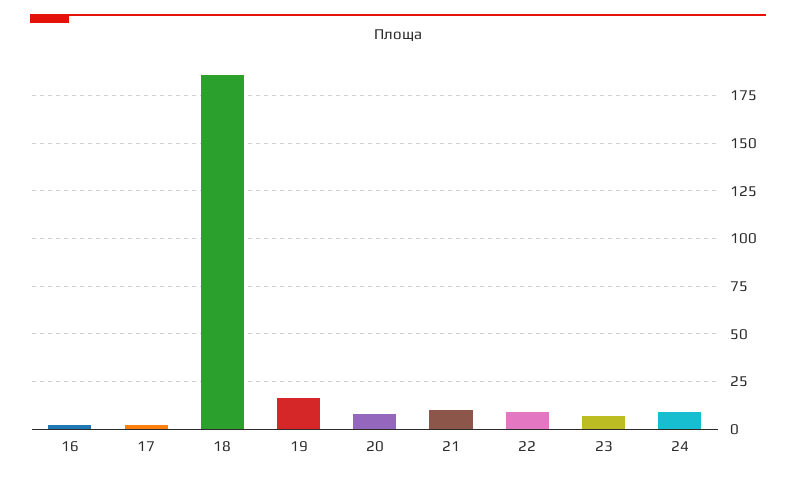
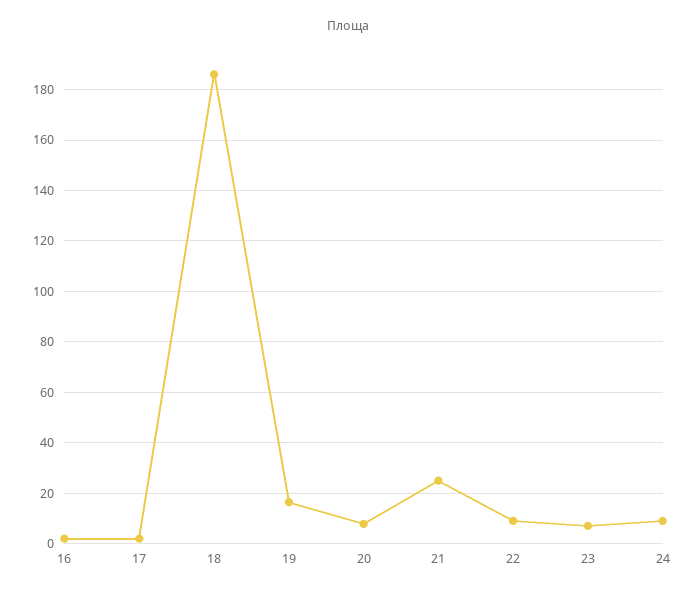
21: 10 -> 25

